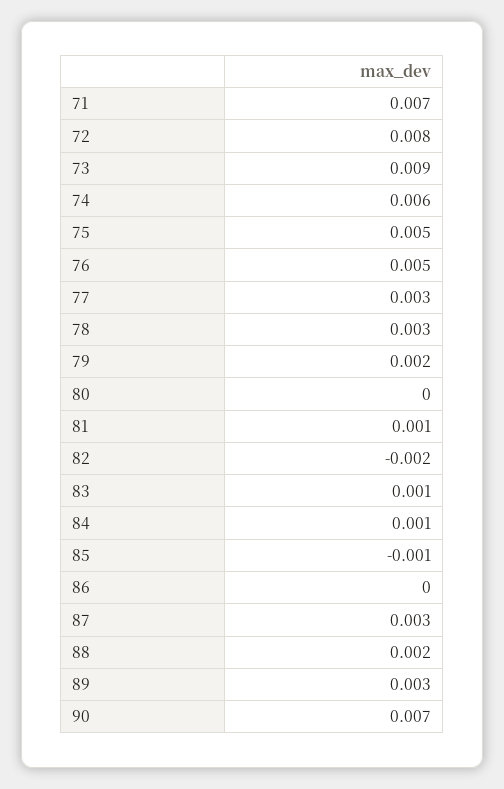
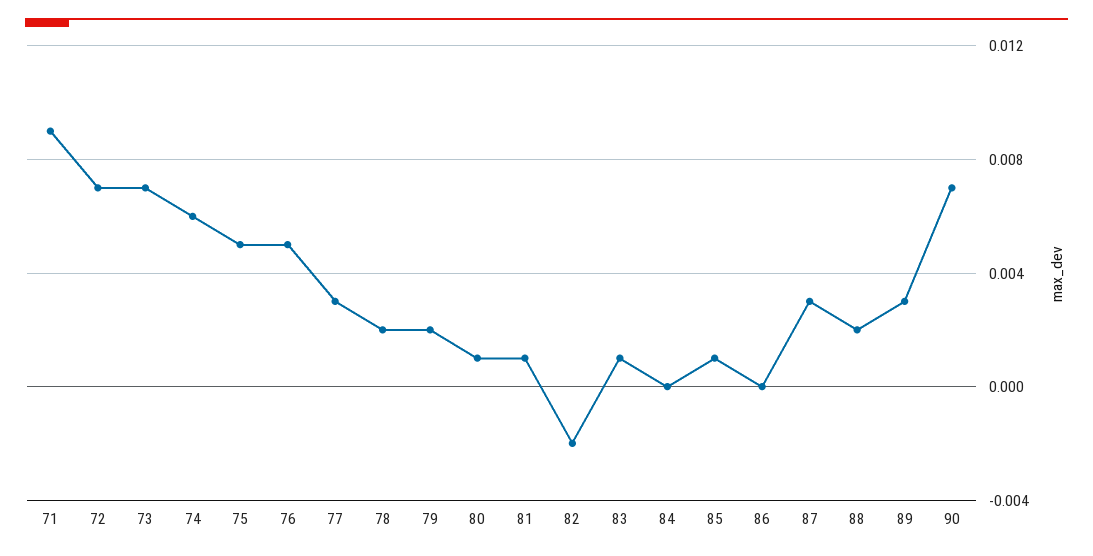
71: 0.007 -> 0.009
72: 0.008 -> 0.007
73: 0.009 -> 0.007
78: 0.003 -> 0.002
80: 0 -> 0.001
84: 0.001 -> 0
85: -0.001 -> 0.001

